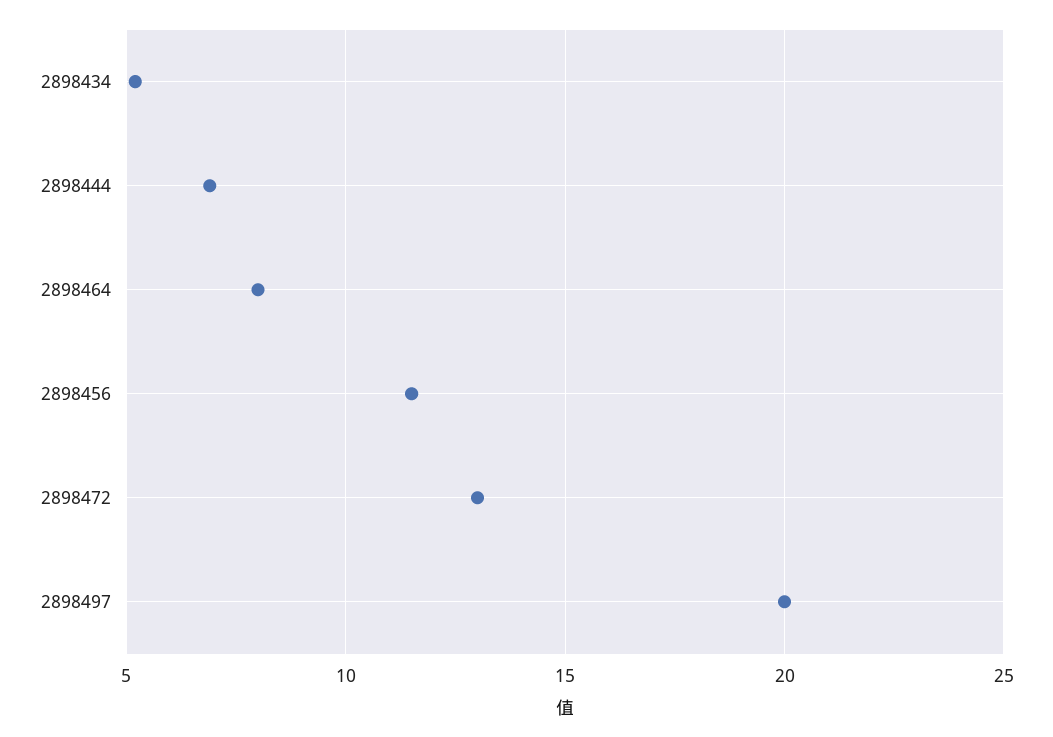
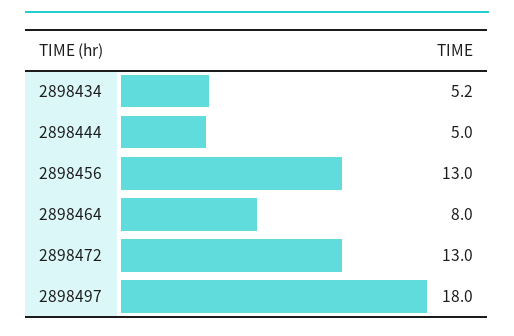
2898444: 7 -> 5
2898456: 11.5 -> 13
2898497: 20 -> 18

